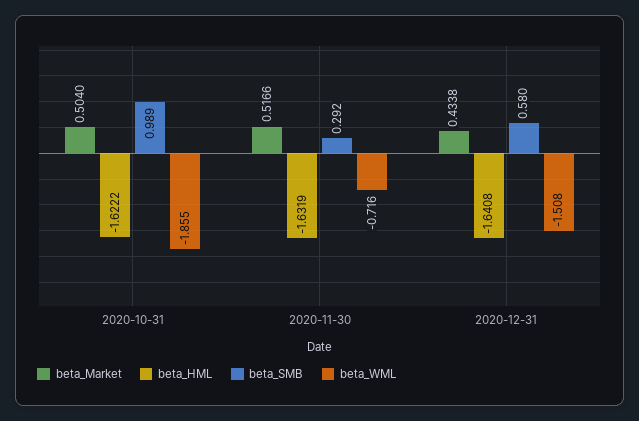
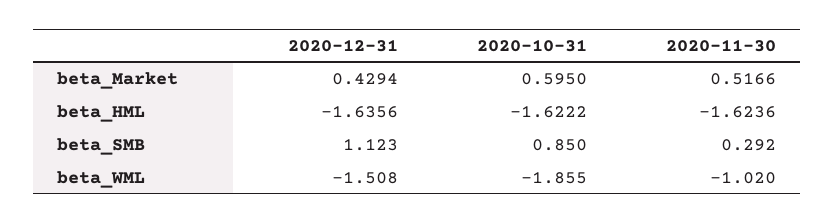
beta_Market, 2020-10-31: 0.504 -> 0.595
beta_SMB, 2020-10-31: 0.989 -> 0.85
beta_HML, 2020-11-30: -1.6319 -> -1.6236
beta_WML, 2020-11-30: -0.716 -> -1.02
beta_Market, 2020-12-31: 0.4338 -> 0.4294
beta_HML, 2020-12-31: -1.6408 -> -1.6356
beta_SMB, 2020-12-31: 0.58 -> 1.123

